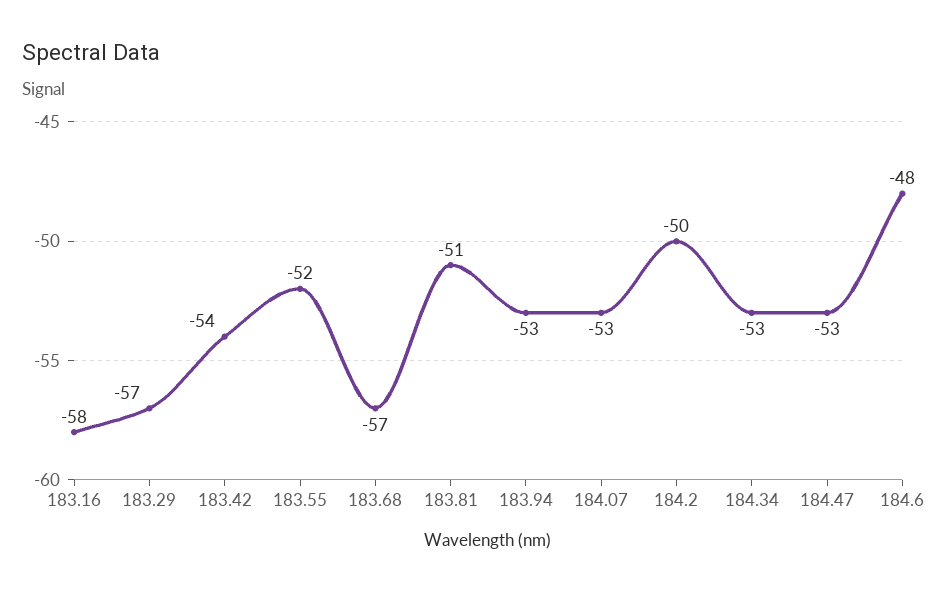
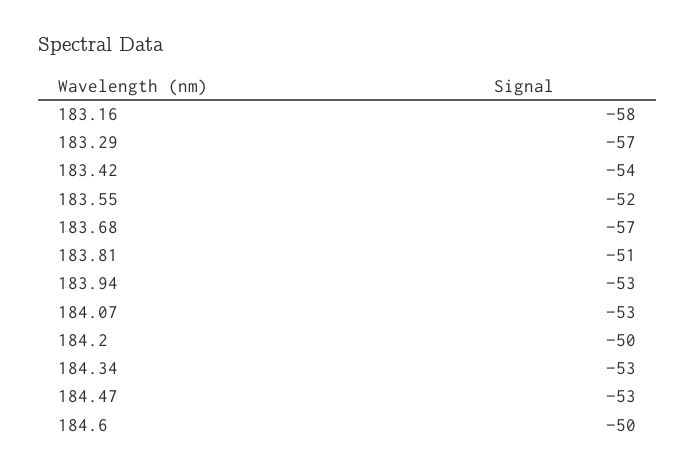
184.6: -48 -> -50

